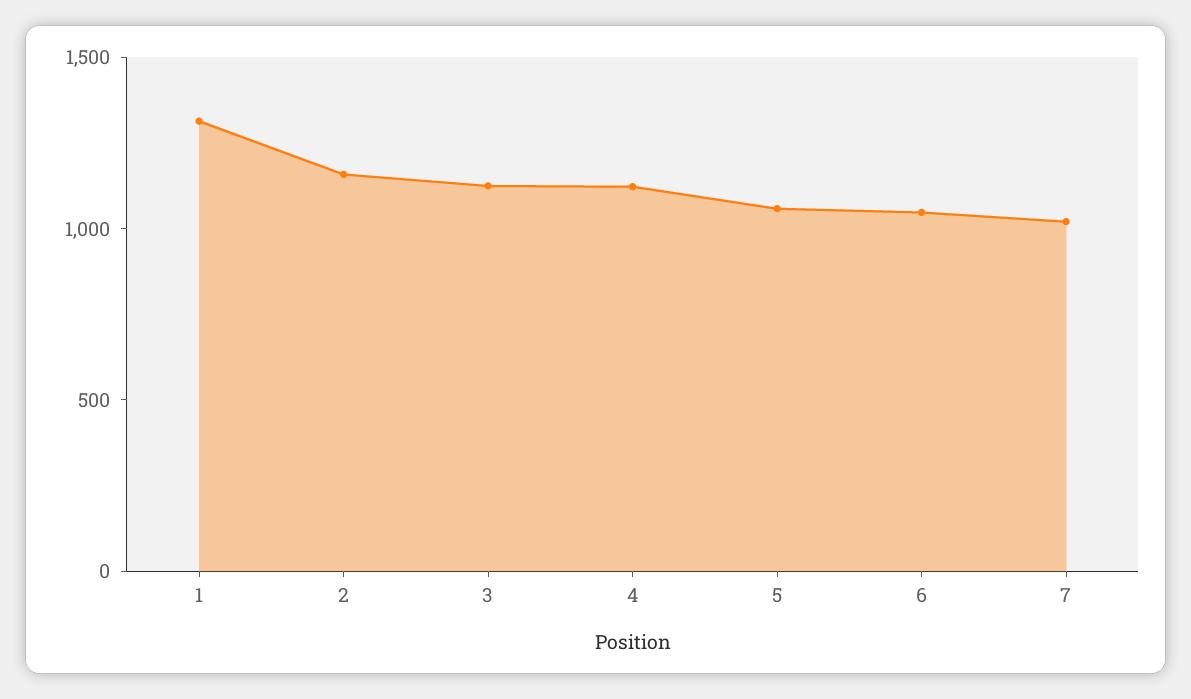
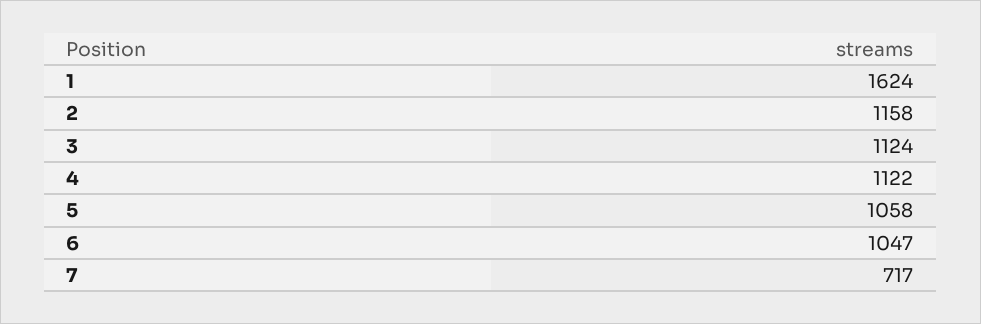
1: 1300 -> 1624
7: 1000 -> 717

